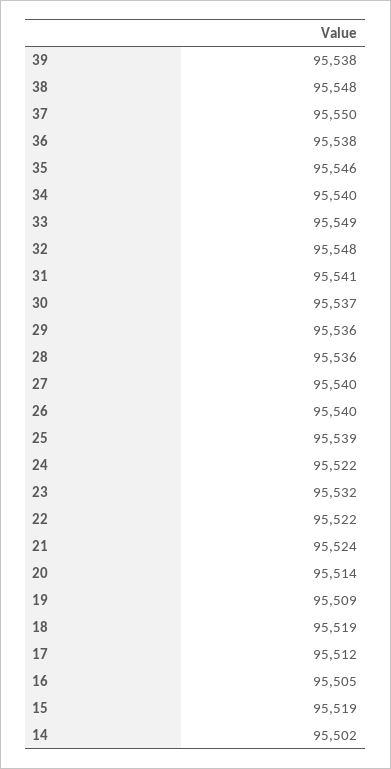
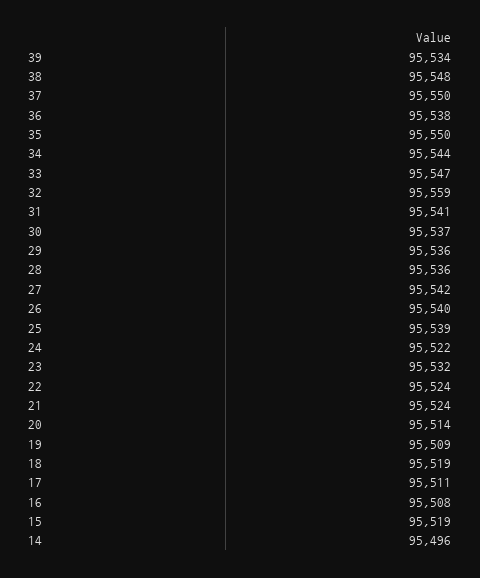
39: 95538 -> 95534
35: 95546 -> 95550
34: 95540 -> 95544
33: 95549 -> 95547
32: 95548 -> 95559
27: 95540 -> 95542
22: 95522 -> 95524
17: 95512 -> 95511
16: 95505 -> 95508
14: 95502 -> 95496

